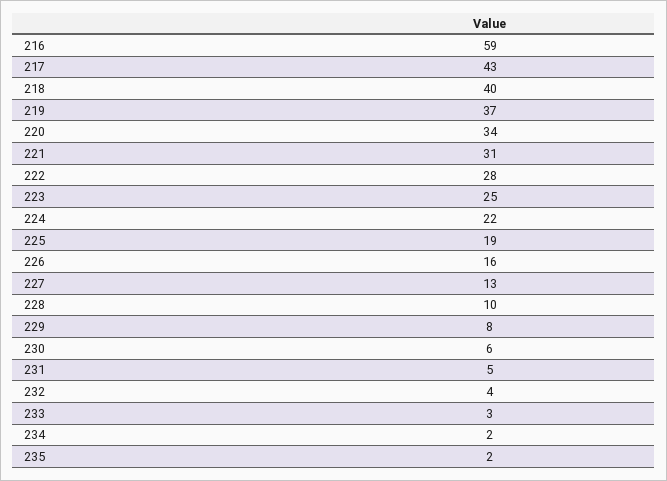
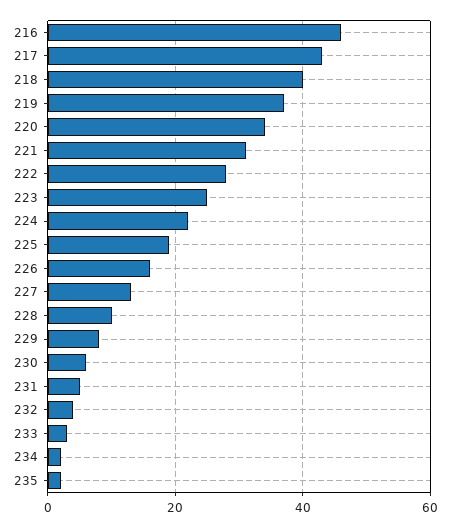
216: 59 -> 45

